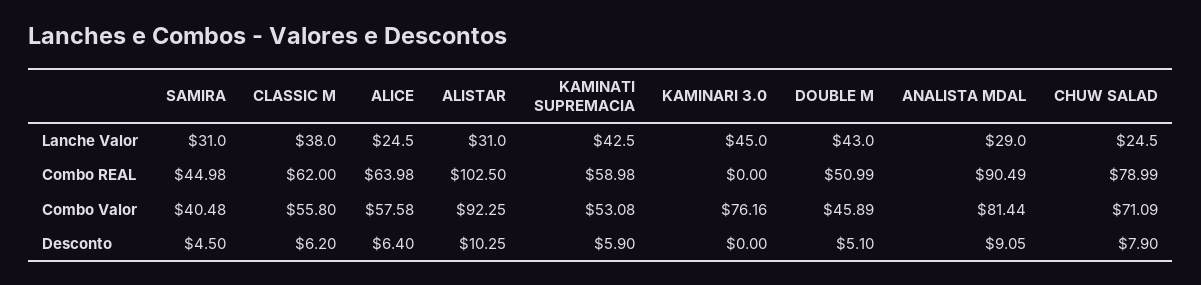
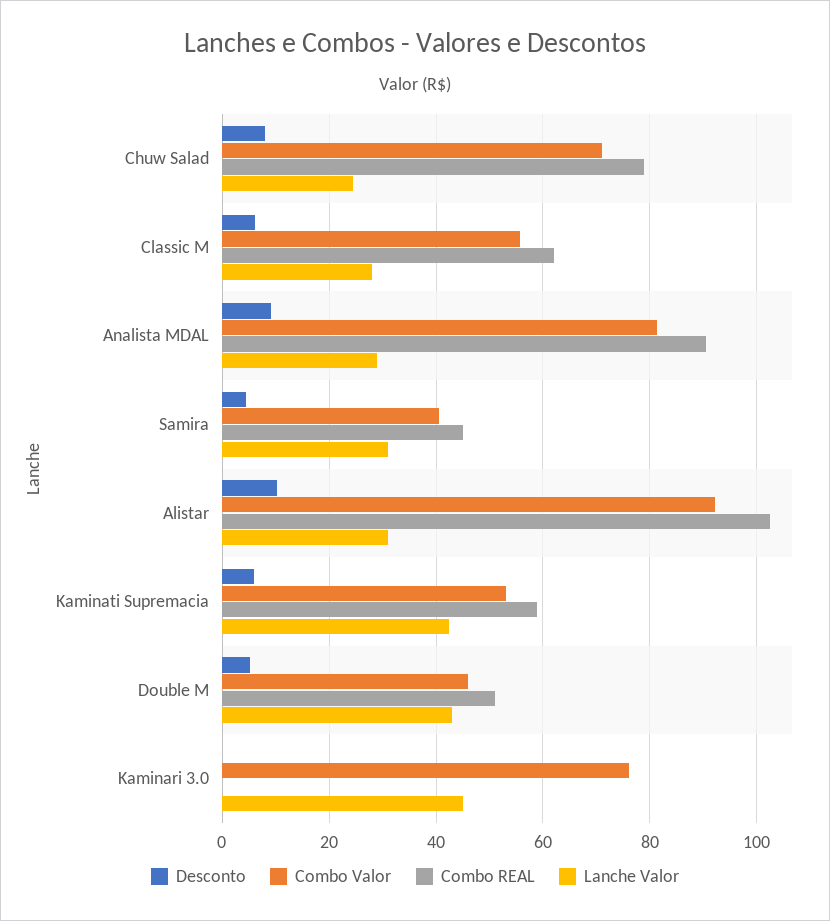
Lanche Valor, CLASSIC M: 38 -> 28
Lanche Valor, ALICE: 24.5 -> none
Combo REAL, ALICE: 63.98 -> none
Combo Valor, ALICE: 57.58 -> none
Desconto, ALICE: 6.4 -> none

